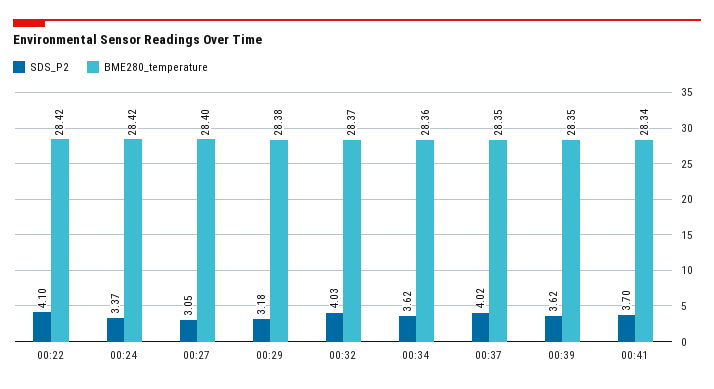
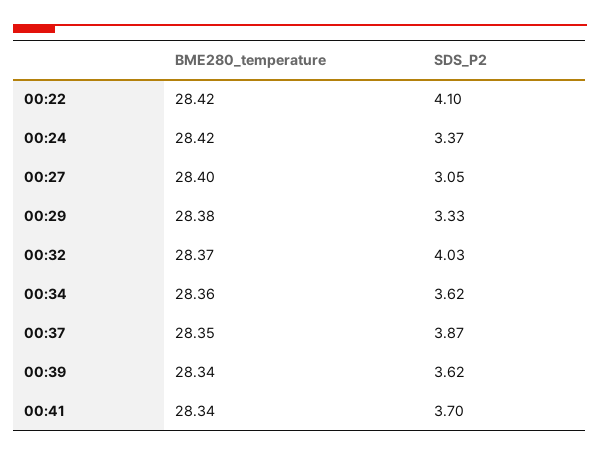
SDS_P2, 00:29: 3.18 -> 3.33
SDS_P2, 00:37: 4.02 -> 3.87
BME280_temperature, 00:39: 28.35 -> 28.34

